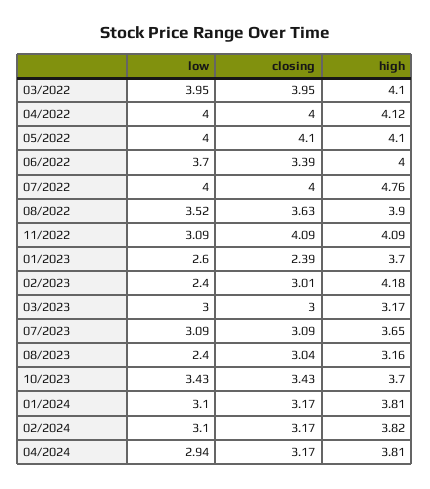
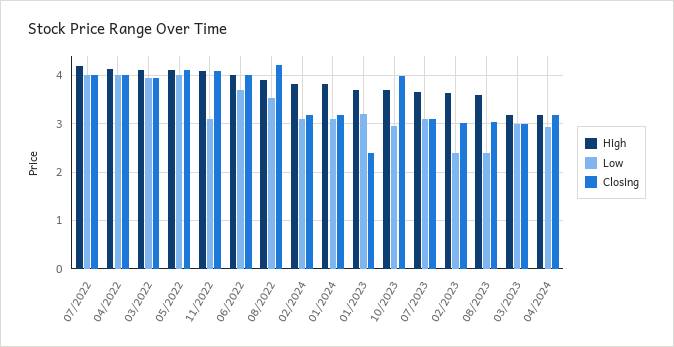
closing, 06/2022: 3.39 -> 4
high, 07/2022: 4.76 -> 4.2
closing, 08/2022: 3.63 -> 4.2
low, 01/2023: 2.6 -> 3.2
high, 02/2023: 4.18 -> 3.6
high, 08/2023: 3.16 -> 3.6
low, 10/2023: 3.43 -> 3
closing, 10/2023: 3.43 -> 4
high, 04/2024: 3.81 -> 3.2

